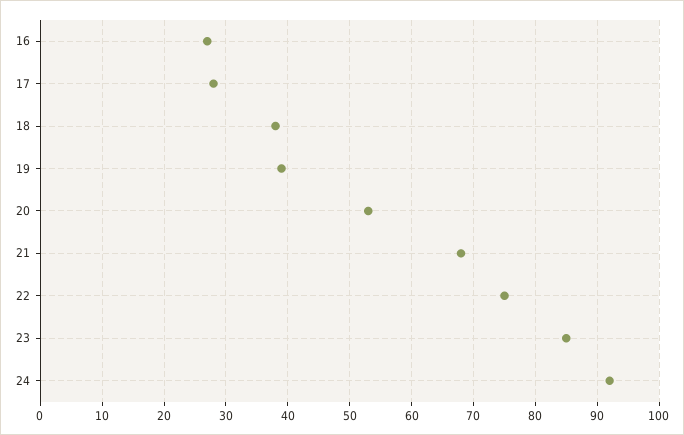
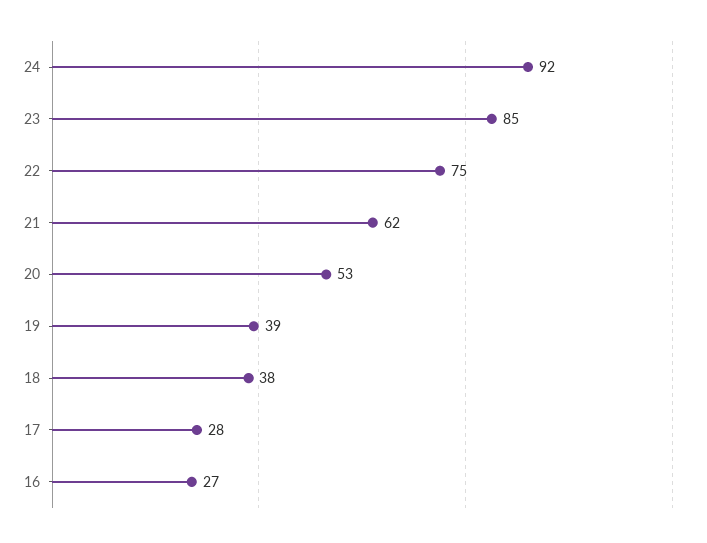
21: 68 -> 62

